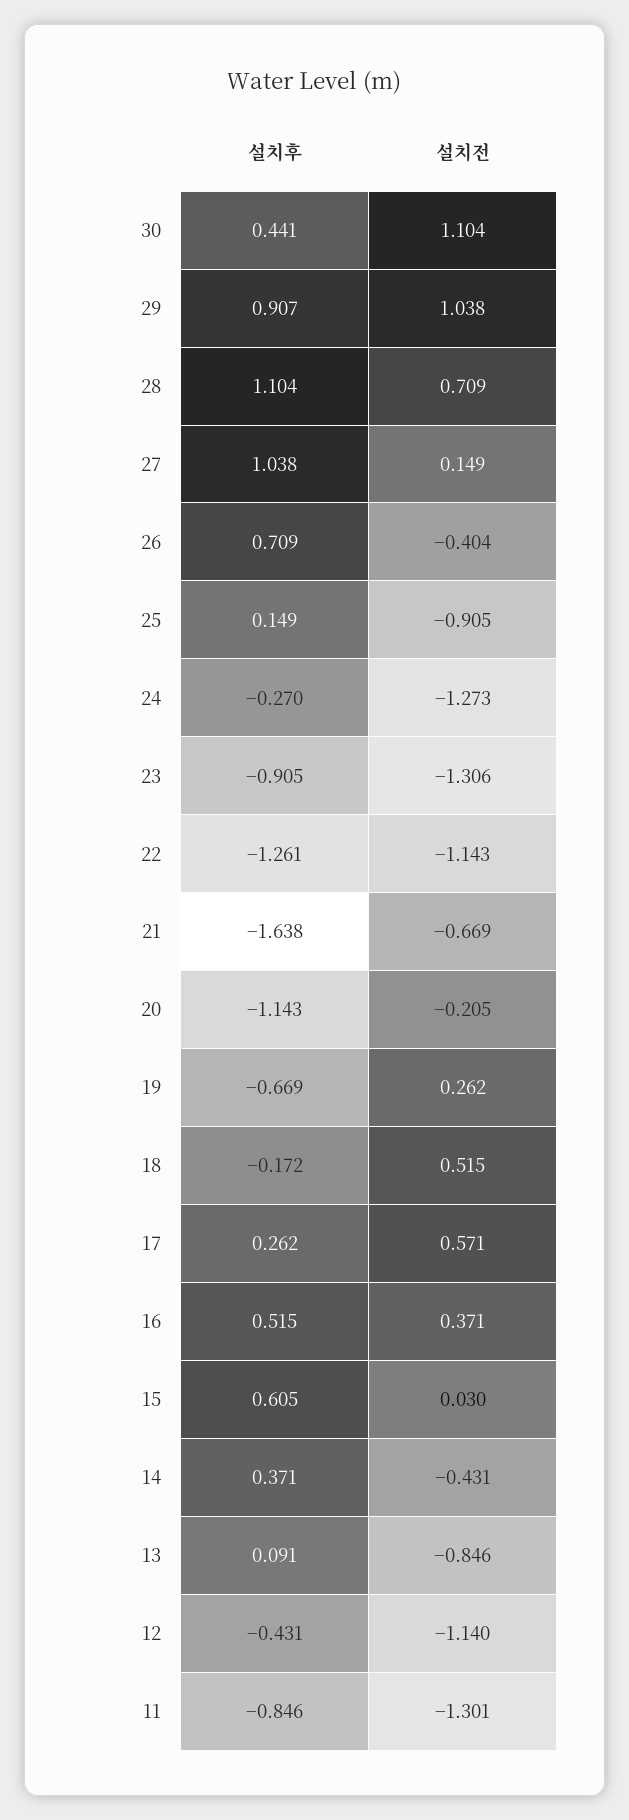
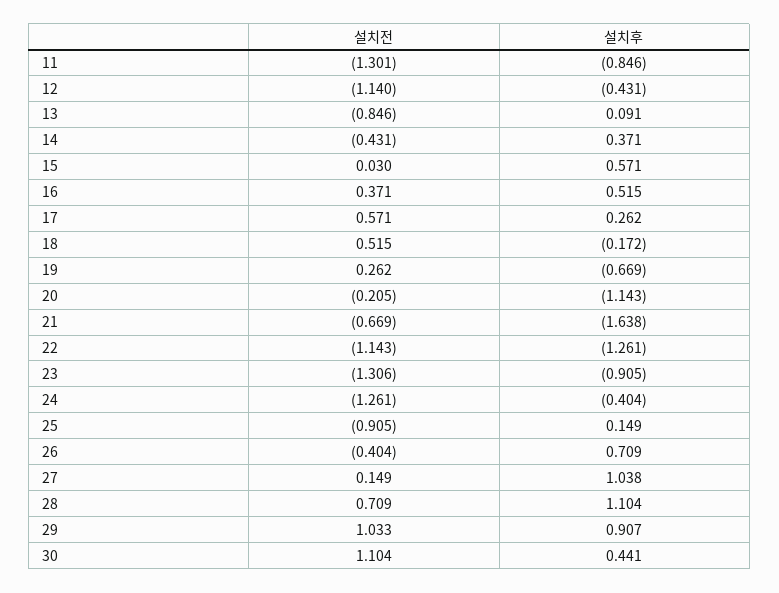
설치전, 29: 1.038 -> 1.033
설치후, 24: -0.27 -> -0.404
설치전, 24: -1.273 -> -1.261
설치후, 15: 0.605 -> 0.571

